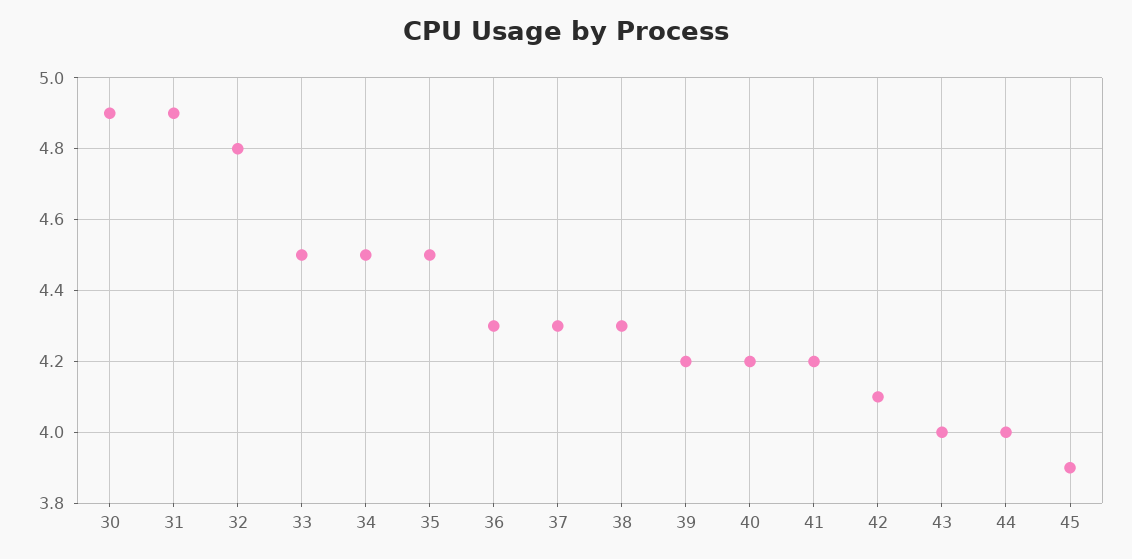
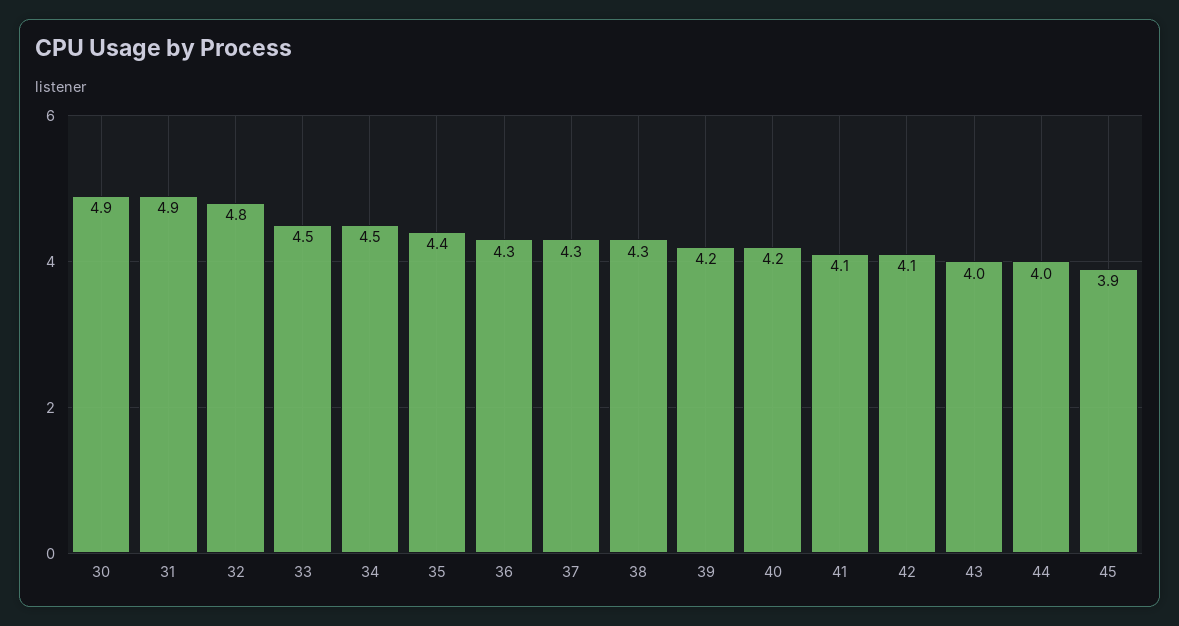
35: 4.5 -> 4.4
41: 4.2 -> 4.1

